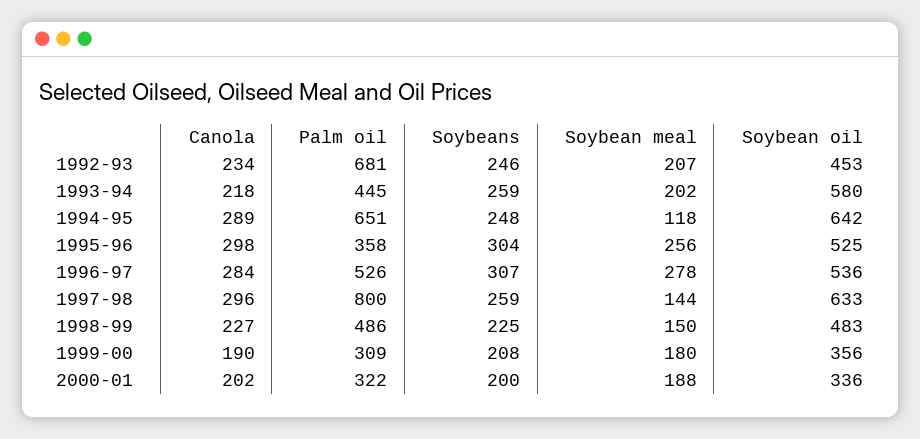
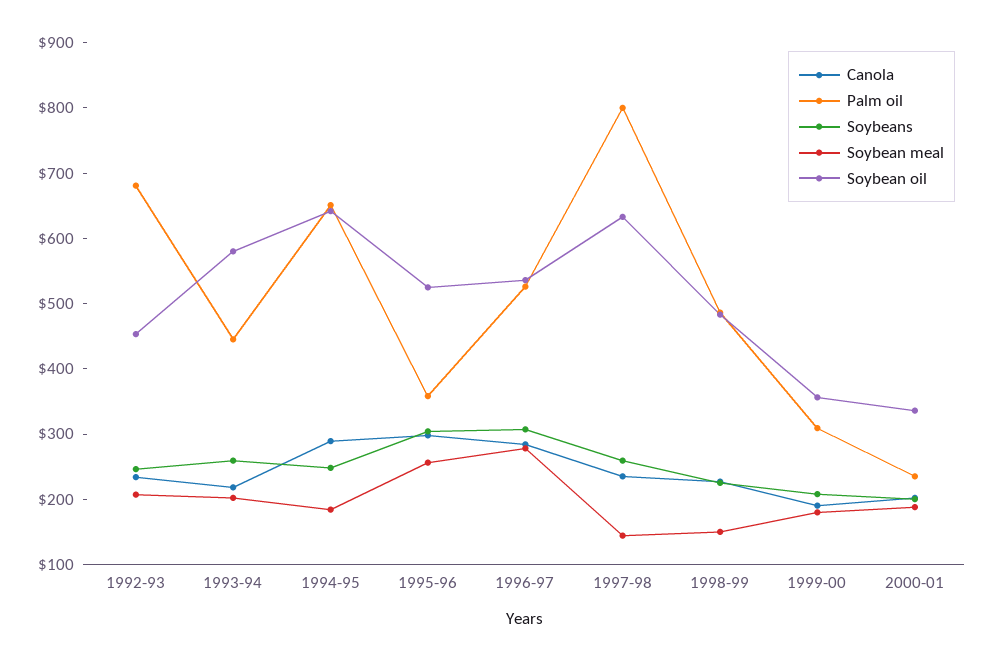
Soybean meal, 1994-95: 118 -> 180
Canola, 1997-98: 296 -> 240
Palm oil, 2000-01: 322 -> 240

